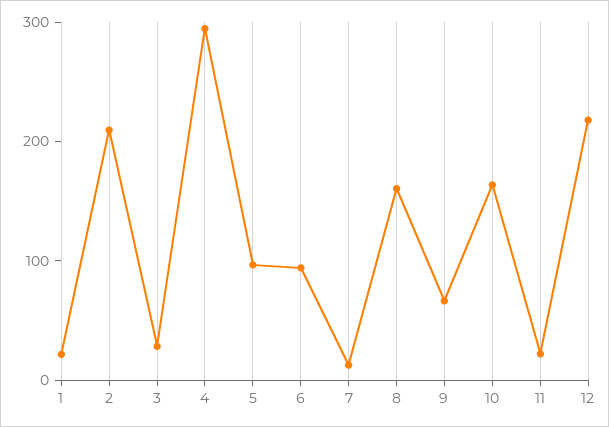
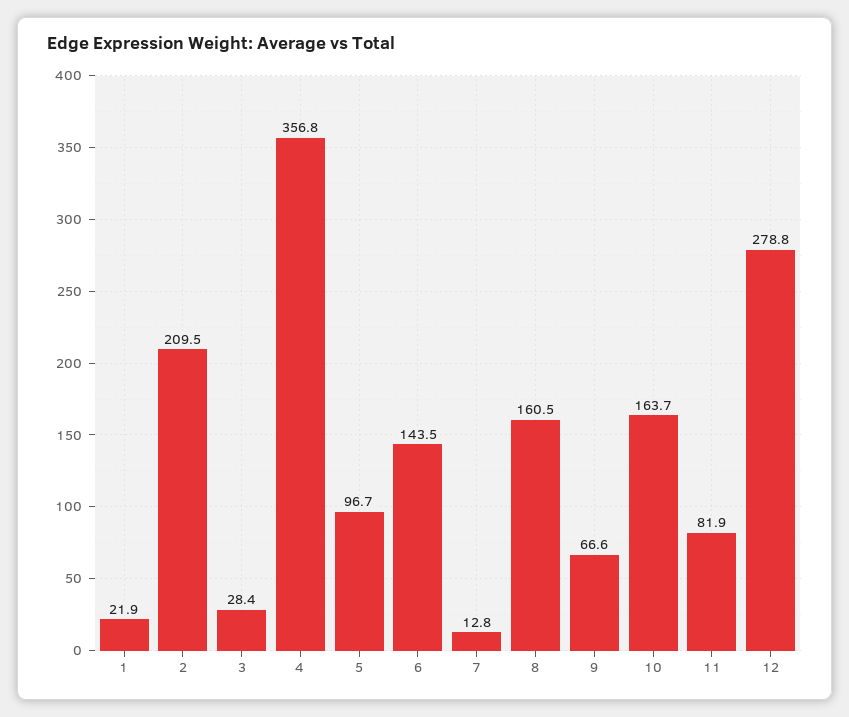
4: 300 -> 356.8
6: 100 -> 143.5
11: 20 -> 81.9
12: 220 -> 278.8

